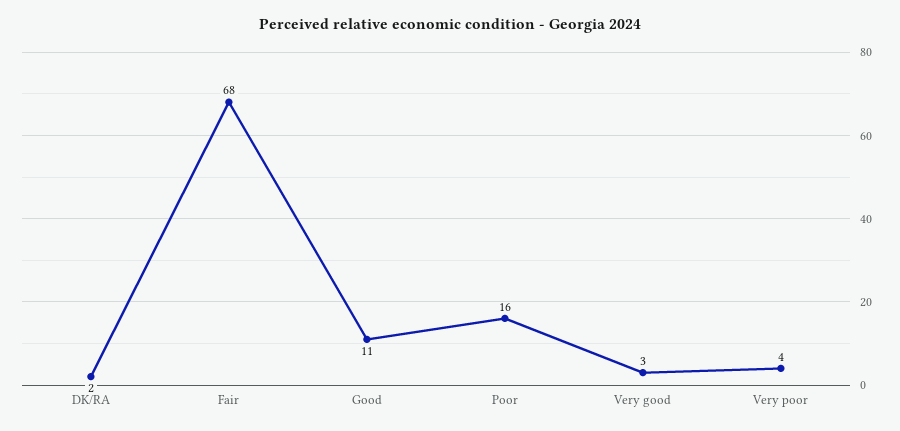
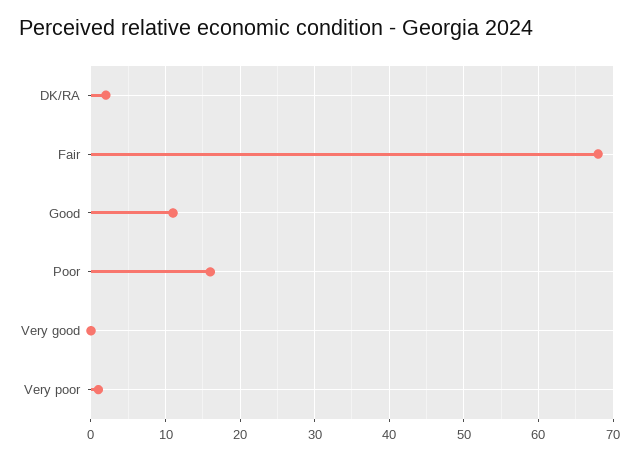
Very good: 3 -> 0
Very poor: 4 -> 1

